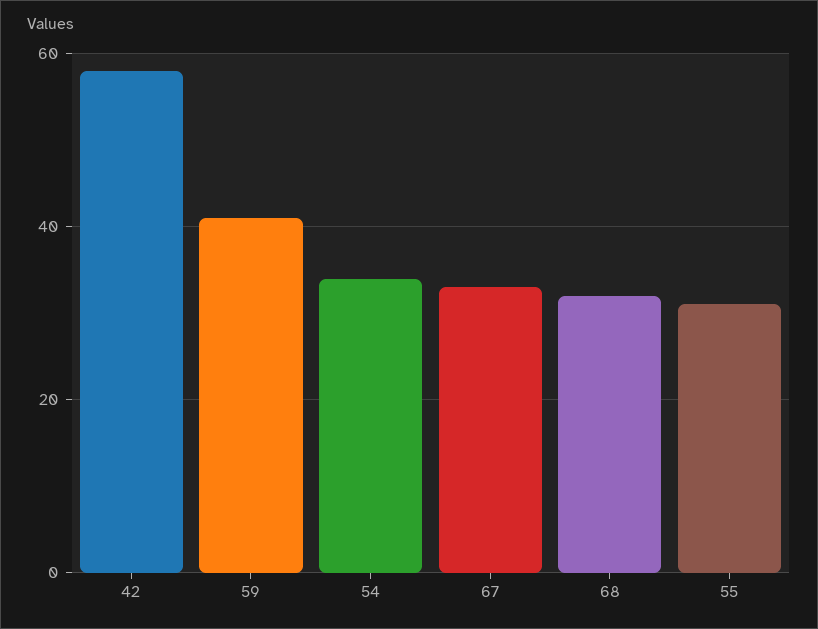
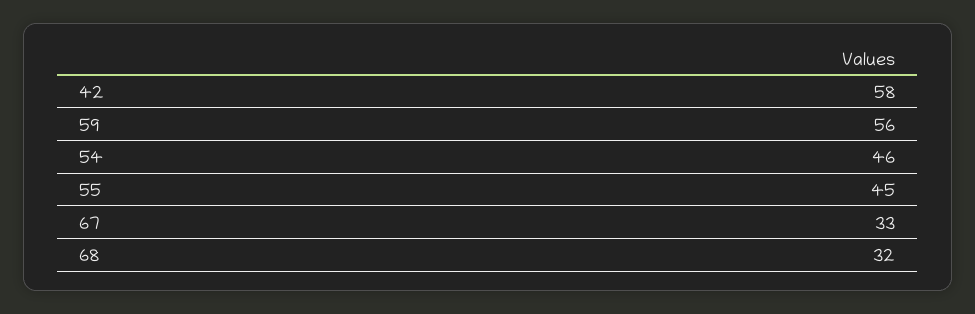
59: 40 -> 56
54: 35 -> 46
55: 30 -> 45

